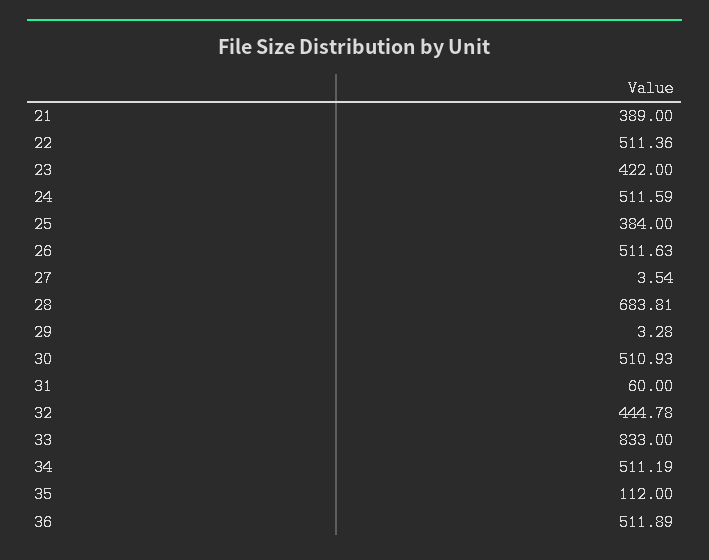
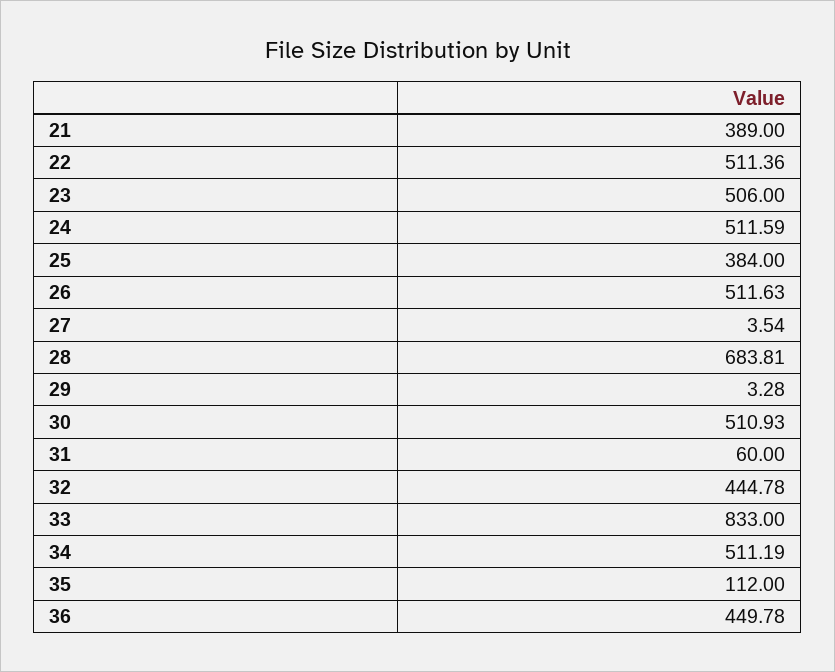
23: 422 -> 506
36: 511.89 -> 449.78

